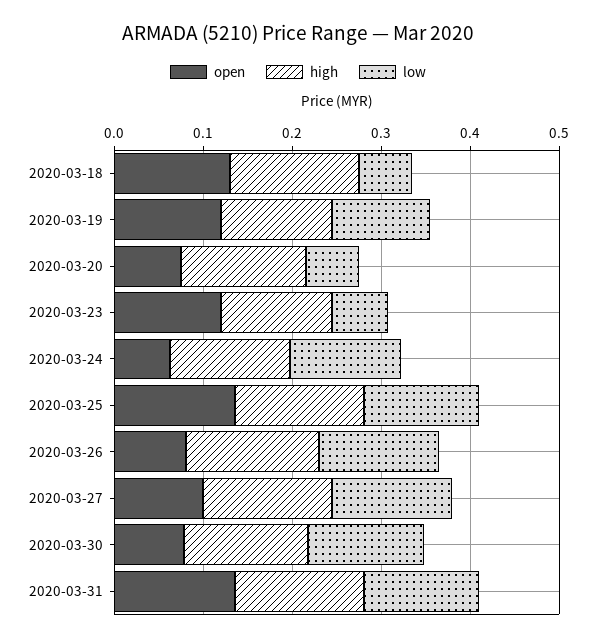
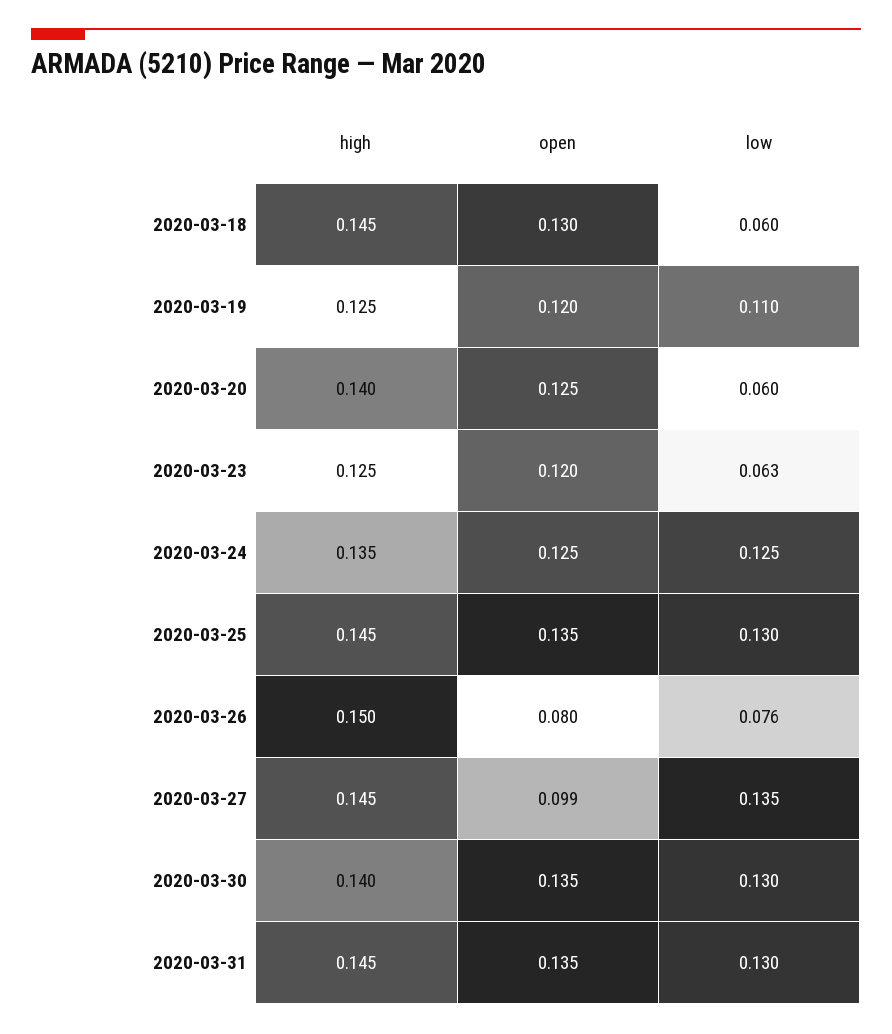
open, 2020-03-20: 0.08 -> 0.125
open, 2020-03-24: 0.06 -> 0.125
low, 2020-03-26: 0.14 -> 0.076
open, 2020-03-30: 0.08 -> 0.135

